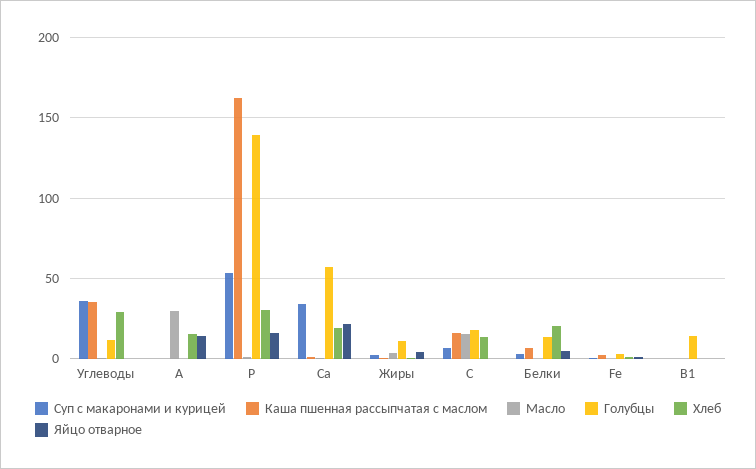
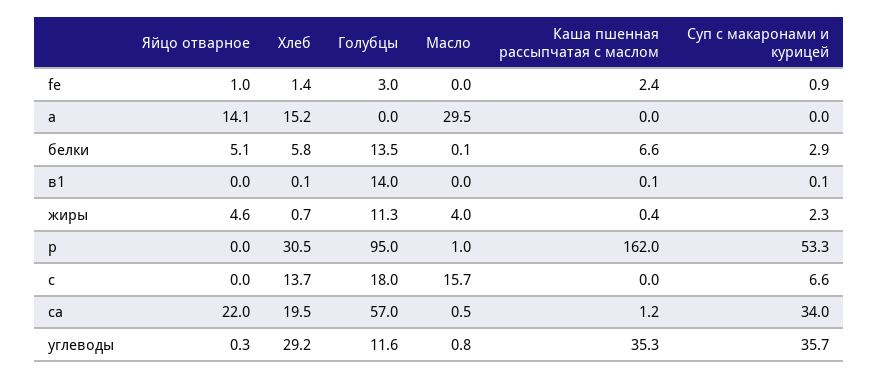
Голубцы, Р: 140 -> 95
Яйцо отварное, Р: 15 -> 0
Каша пшенная рассыпчатая с маслом, С: 15 -> 0
Хлеб, Белки: 20 -> 5.8

